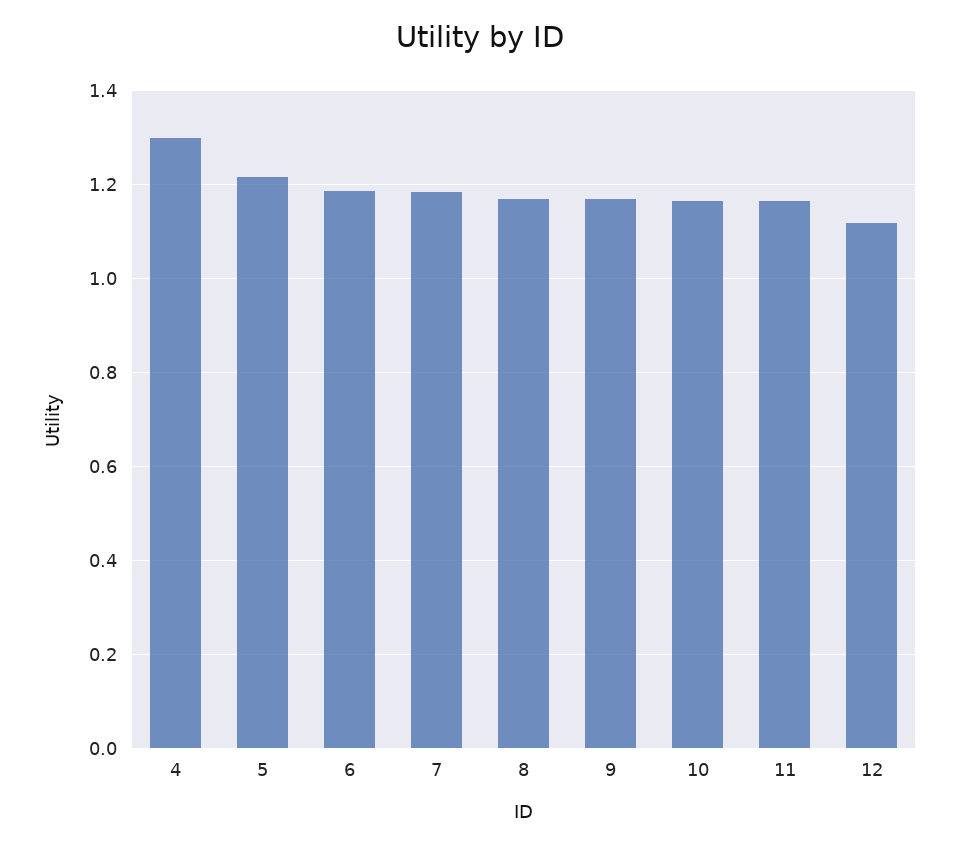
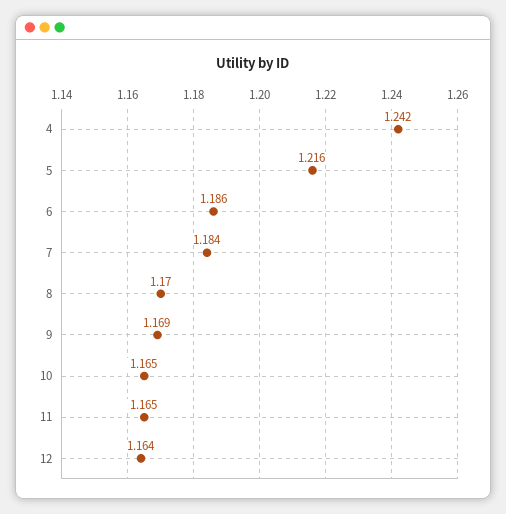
4: 1.3 -> 1.242
12: 1.12 -> 1.164

